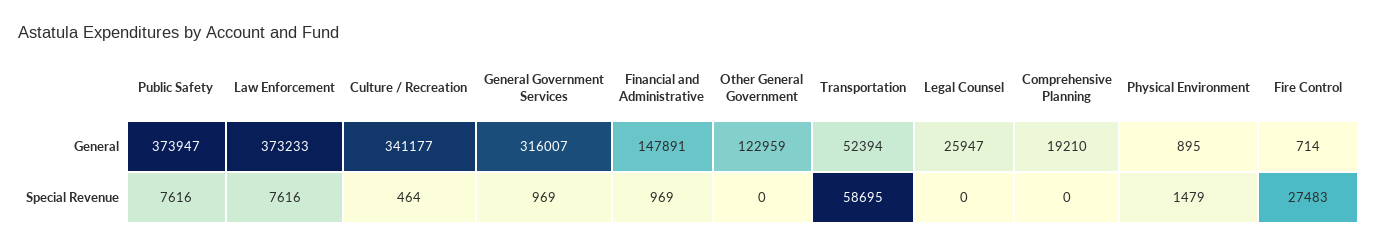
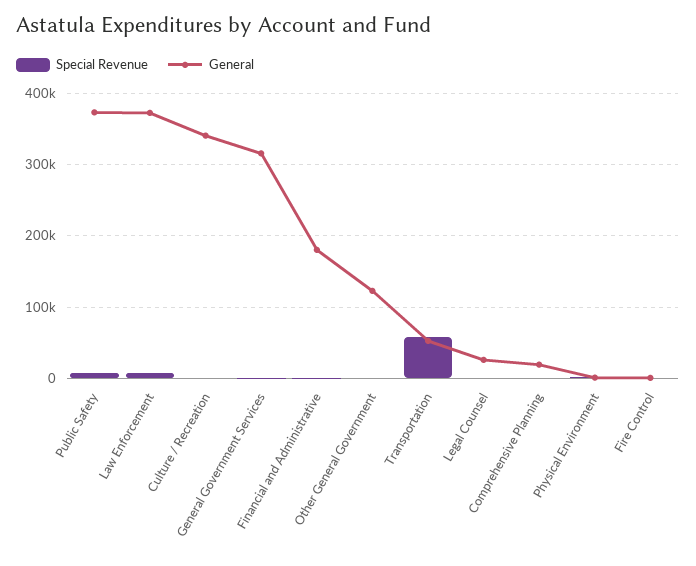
General, Financial and Administrative: 147891 -> 180000
Special Revenue, Fire Control: 27483 -> 0

